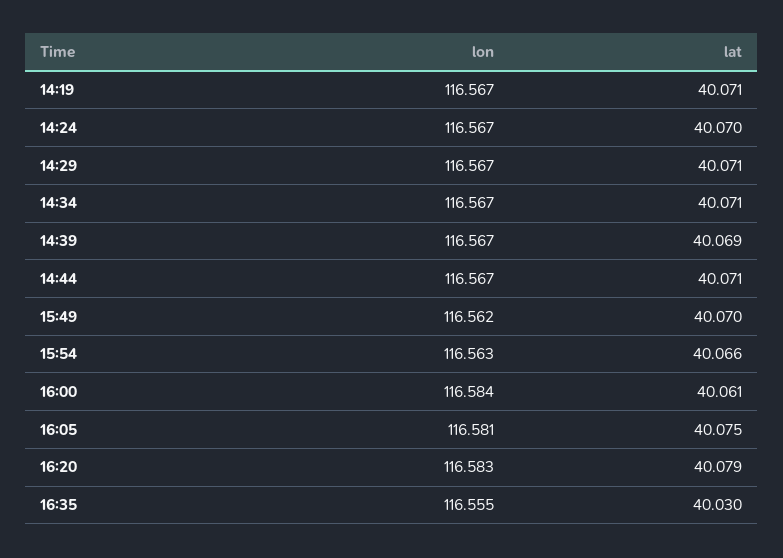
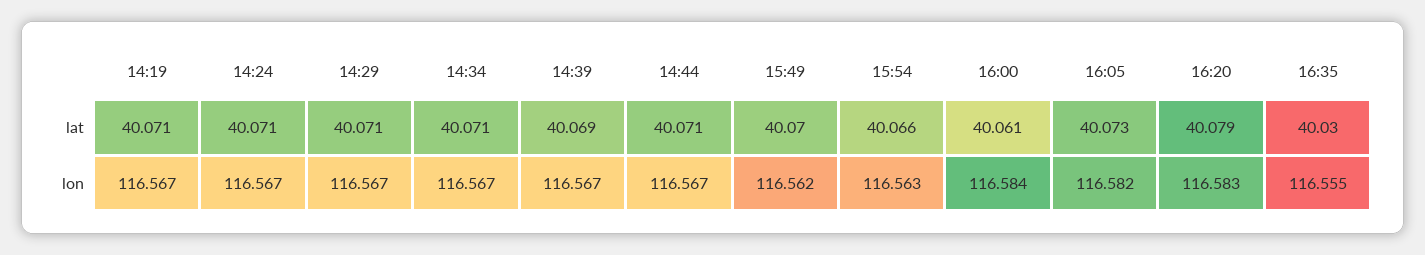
lat, 14:24: 40.07 -> 40.071
lon, 16:05: 116.581 -> 116.582
lat, 16:05: 40.075 -> 40.073

